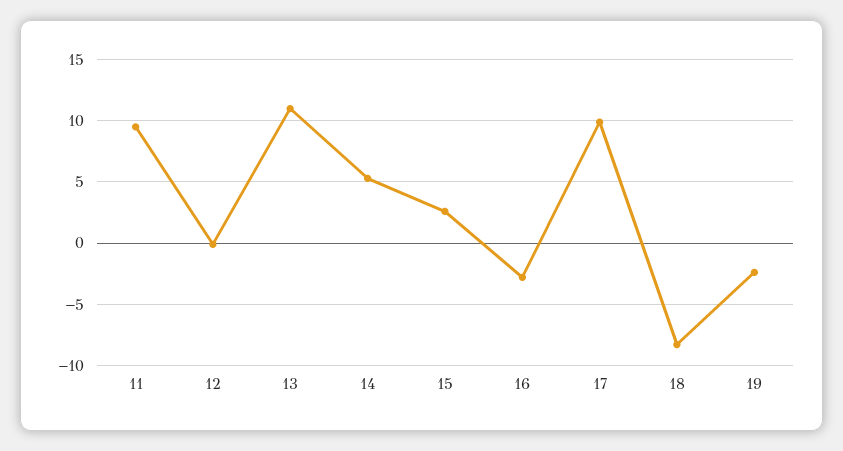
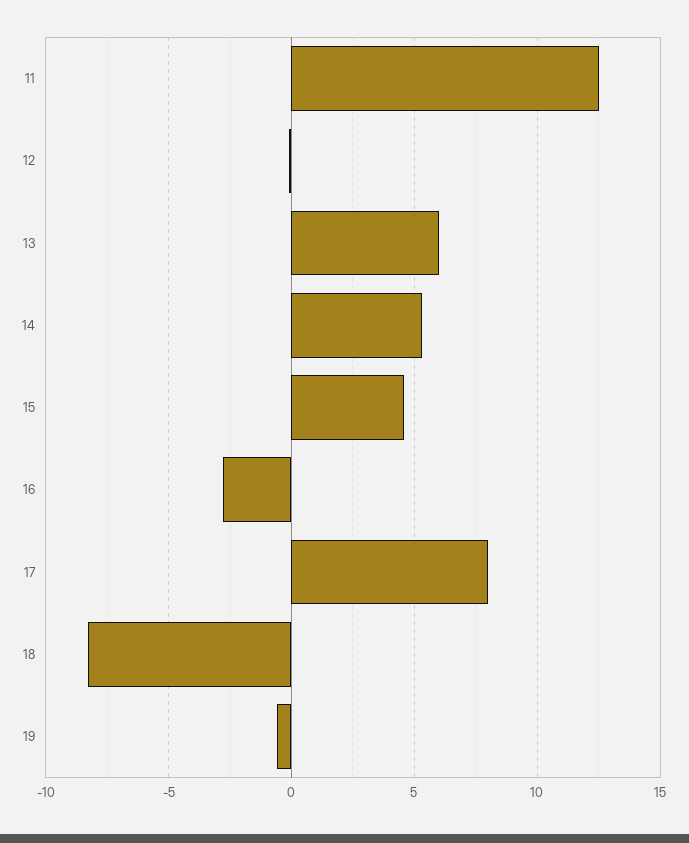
11: 9.5 -> 12.5
13: 11 -> 6
15: 2.5 -> 4.5
17: 10 -> 8
19: -2.5 -> -0.5

